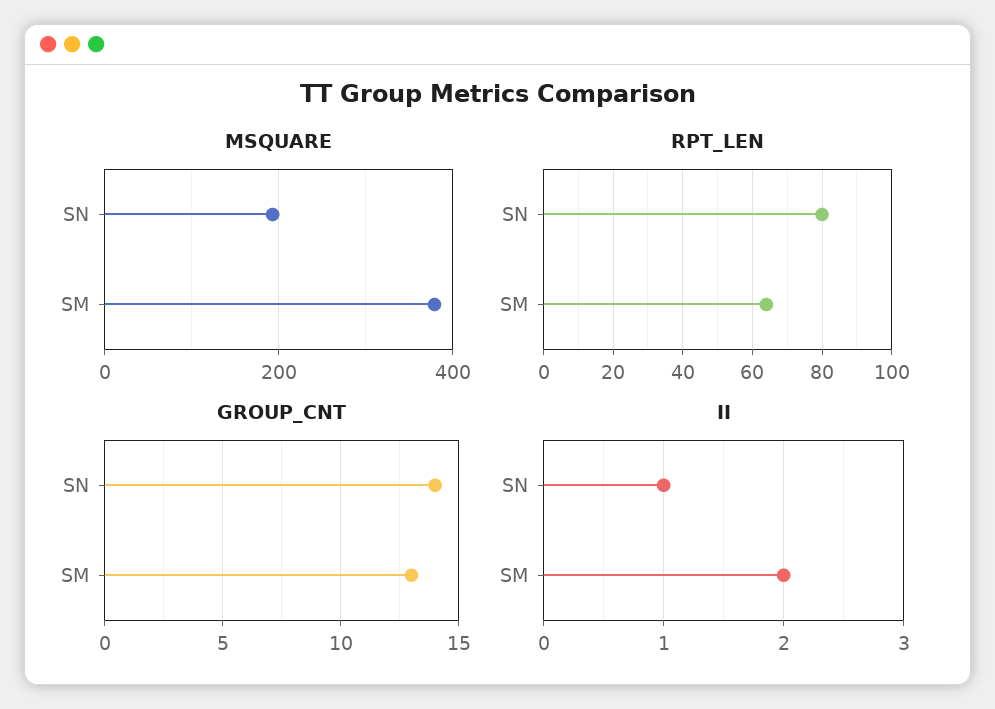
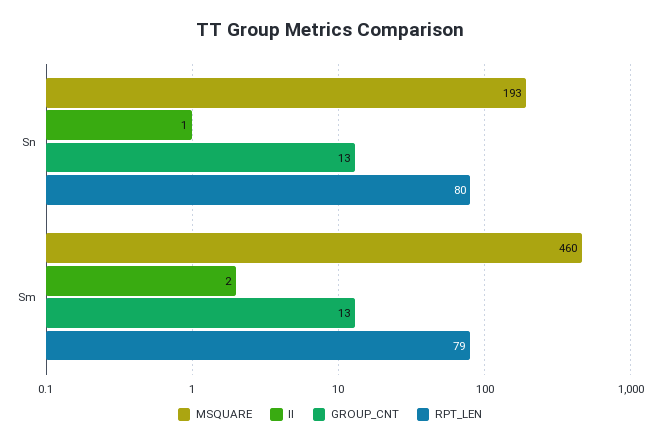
MSQUARE, SM: 380 -> 460
RPT_LEN, SM: 65 -> 79
GROUP_CNT, SN: 14 -> 13

